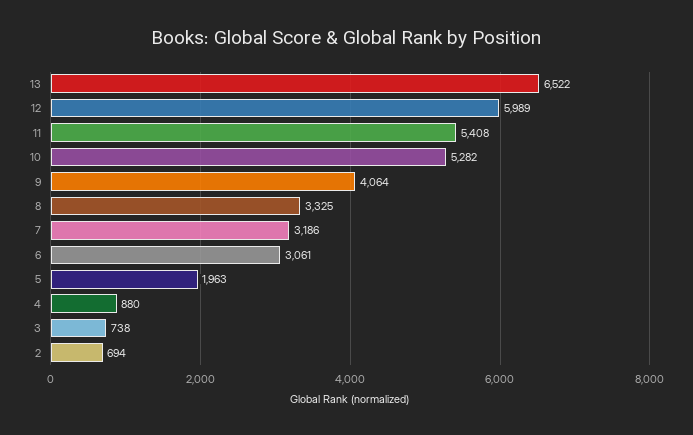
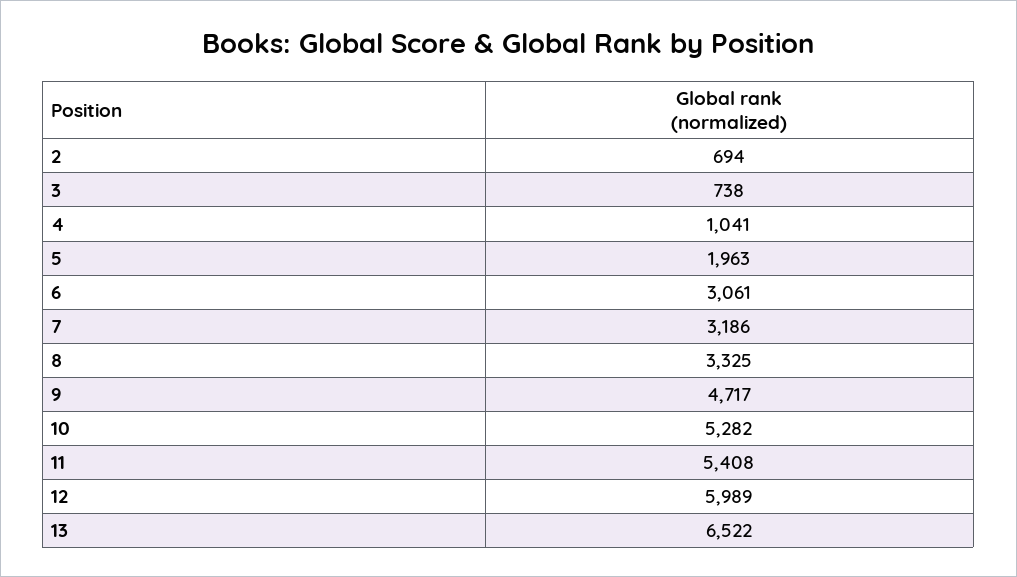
9: 4064 -> 4717
4: 880 -> 1041

